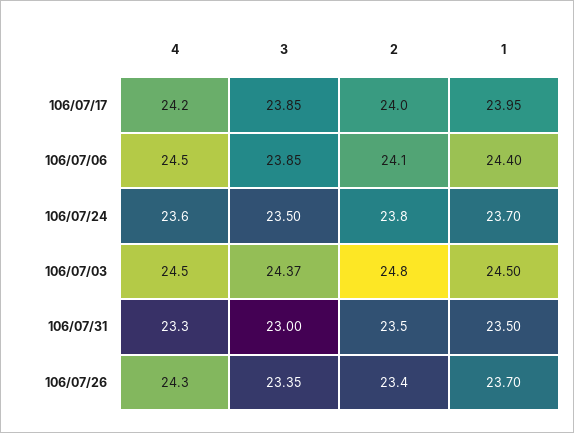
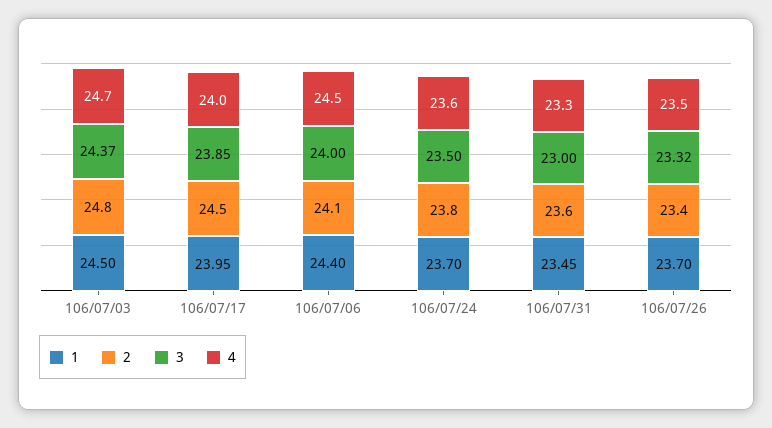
4, 106/07/17: 24.2 -> 24
2, 106/07/17: 24 -> 24.5
3, 106/07/06: 23.85 -> 24
4, 106/07/03: 24.5 -> 24.7
2, 106/07/31: 23.5 -> 23.6
1, 106/07/31: 23.5 -> 23.45
4, 106/07/26: 24.3 -> 23.5
3, 106/07/26: 23.35 -> 23.32

